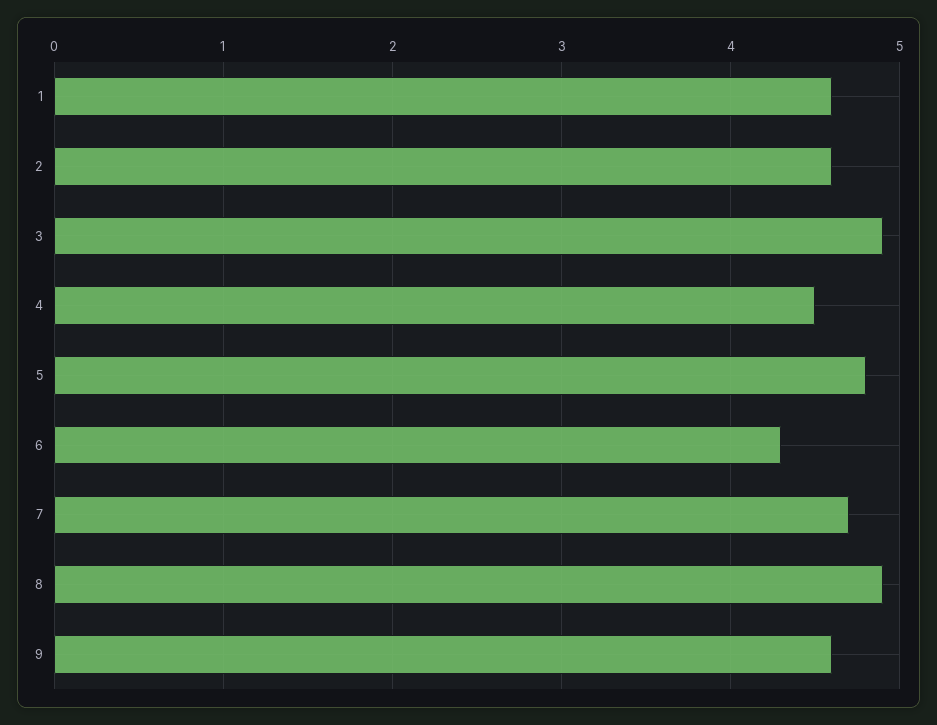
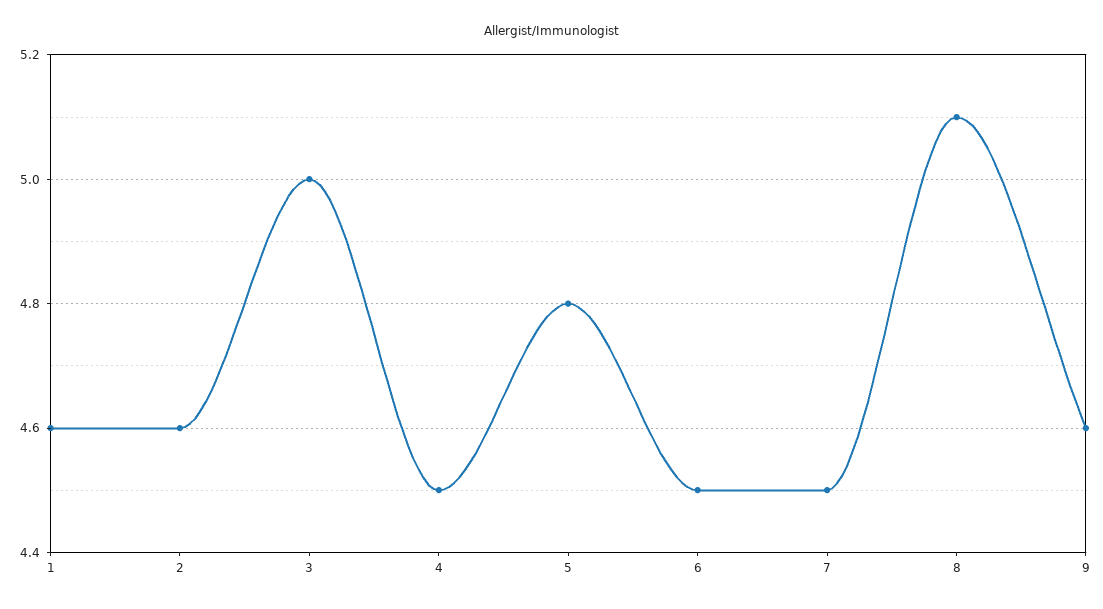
3: 4.9 -> 5
6: 4.3 -> 4.5
7: 4.7 -> 4.5
8: 4.9 -> 5.1

